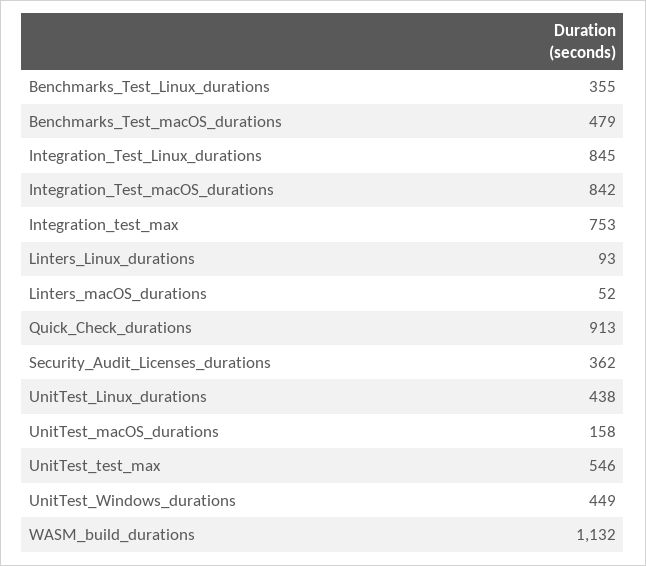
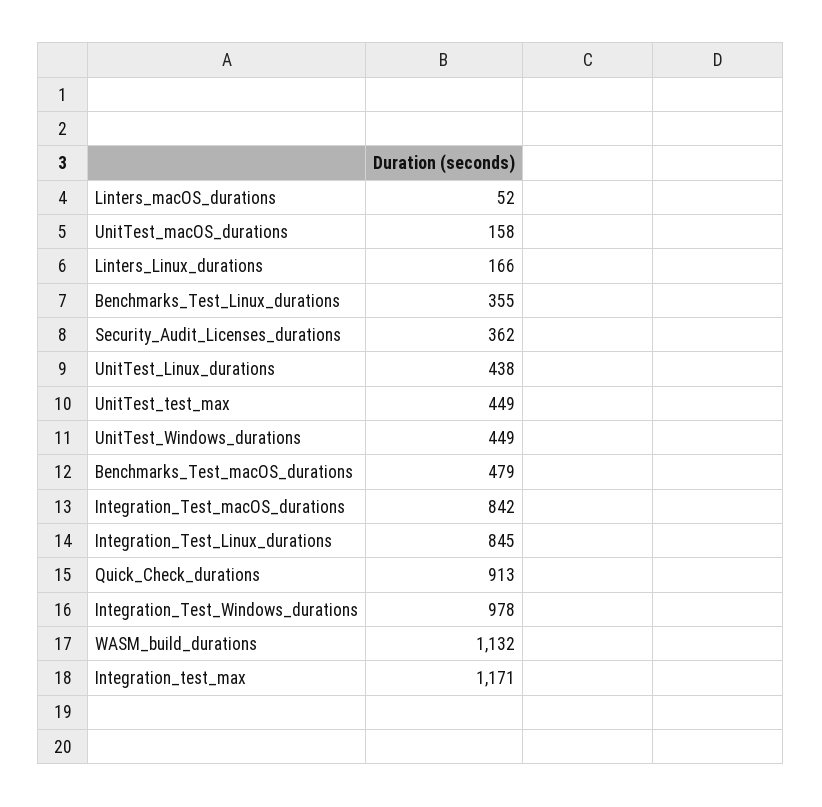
Integration_test_max: 753 -> 1171
Linters_Linux_durations: 93 -> 166
UnitTest_test_max: 546 -> 449
Integration_Test_Windows_durations: none -> 978

